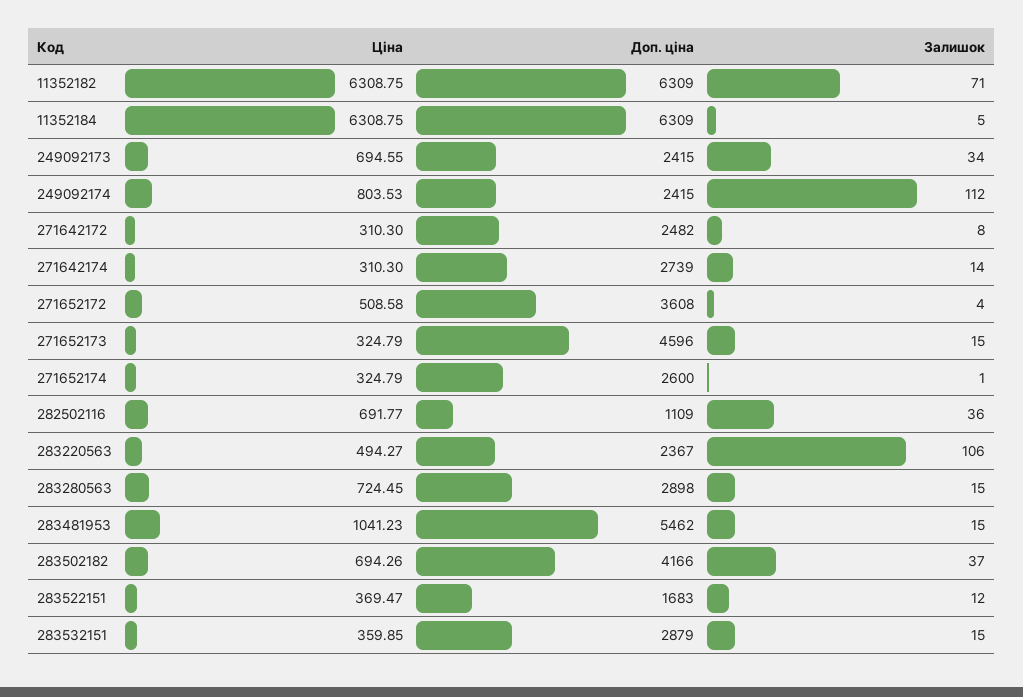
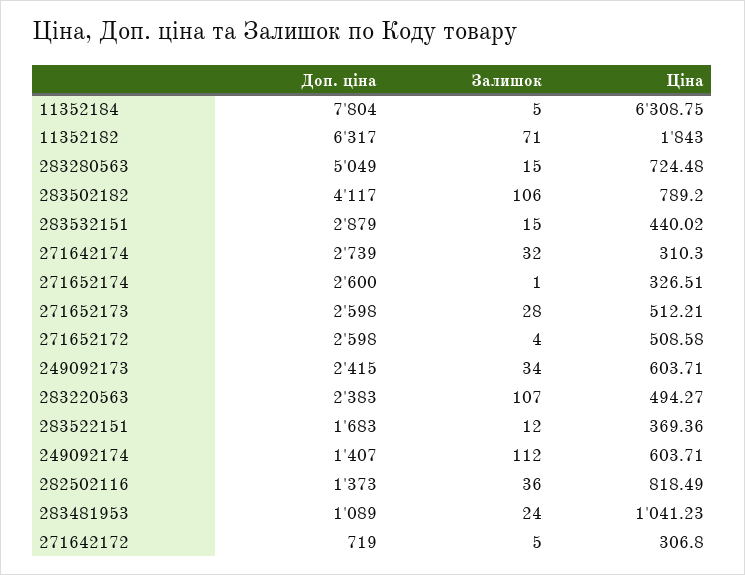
Ціна, 11352182: 6308.75 -> 1843
Доп. ціна, 11352182: 6309 -> 6317
Доп. ціна, 11352184: 6309 -> 7804
Ціна, 249092173: 694.55 -> 603.71
Ціна, 249092174: 803.53 -> 603.71
Доп. ціна, 249092174: 2415 -> 1407
Ціна, 271642172: 310.3 -> 306.8
Доп. ціна, 271642172: 2482 -> 719
Залишок, 271642172: 8 -> 5
Залишок, 271642174: 14 -> 32
Доп. ціна, 271652172: 3608 -> 2598
Ціна, 271652173: 324.79 -> 512.21
Доп. ціна, 271652173: 4596 -> 2598
Залишок, 271652173: 15 -> 28
Ціна, 271652174: 324.79 -> 326.51
Ціна, 282502116: 691.77 -> 818.49
Доп. ціна, 282502116: 1109 -> 1373
Доп. ціна, 283220563: 2367 -> 2383
Залишок, 283220563: 106 -> 107
Ціна, 283280563: 724.45 -> 724.48
Доп. ціна, 283280563: 2898 -> 5049
Доп. ціна, 283481953: 5462 -> 1089
Залишок, 283481953: 15 -> 24
Ціна, 283502182: 694.26 -> 789.2
Доп. ціна, 283502182: 4166 -> 4117
Залишок, 283502182: 37 -> 106
Ціна, 283522151: 369.47 -> 369.36
Ціна, 283532151: 359.85 -> 440.02

